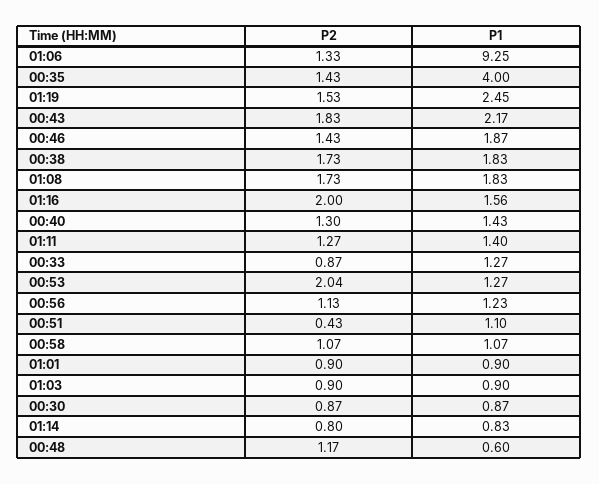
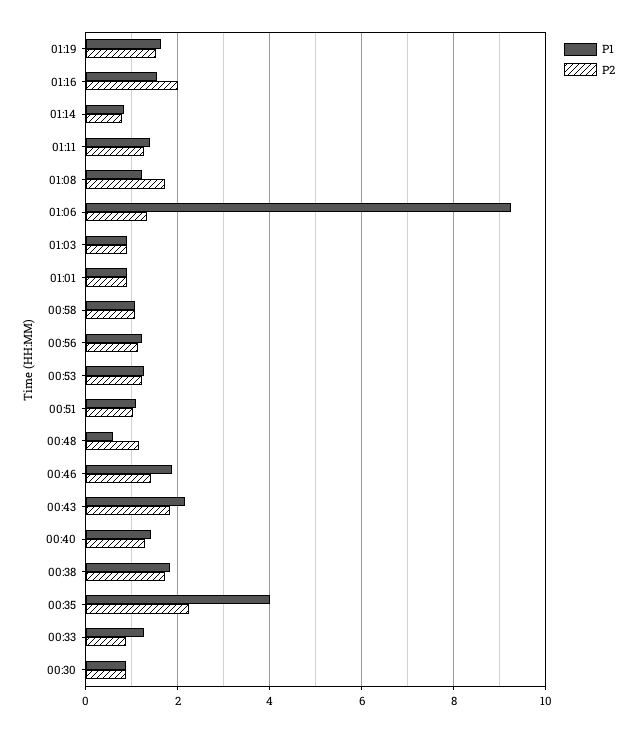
P2, 00:35: 1.43 -> 2.2
P1, 01:19: 2.45 -> 1.6
P1, 01:08: 1.83 -> 1.2
P2, 00:53: 2.04 -> 1.2
P2, 00:51: 0.43 -> 1

